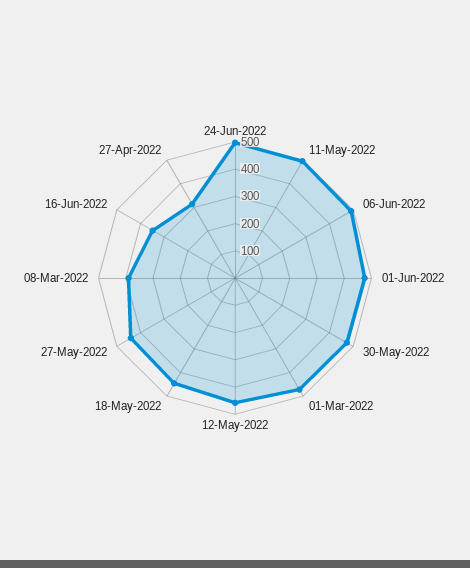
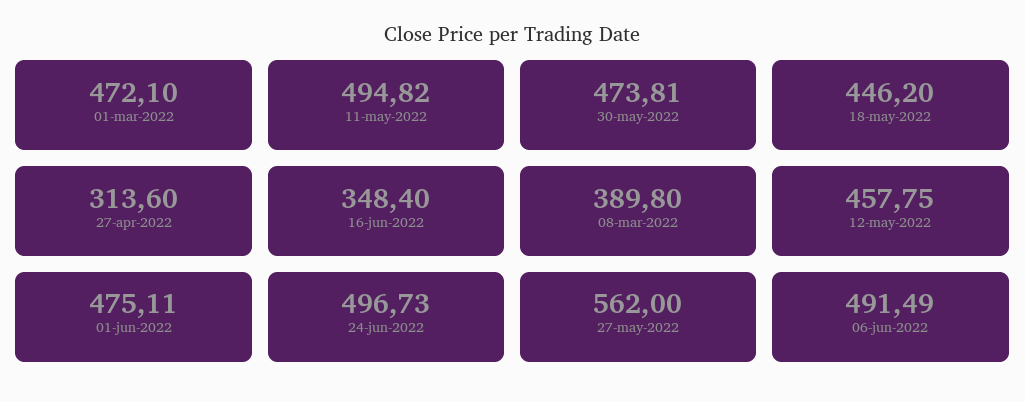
27-May-2022: 450 -> 562

